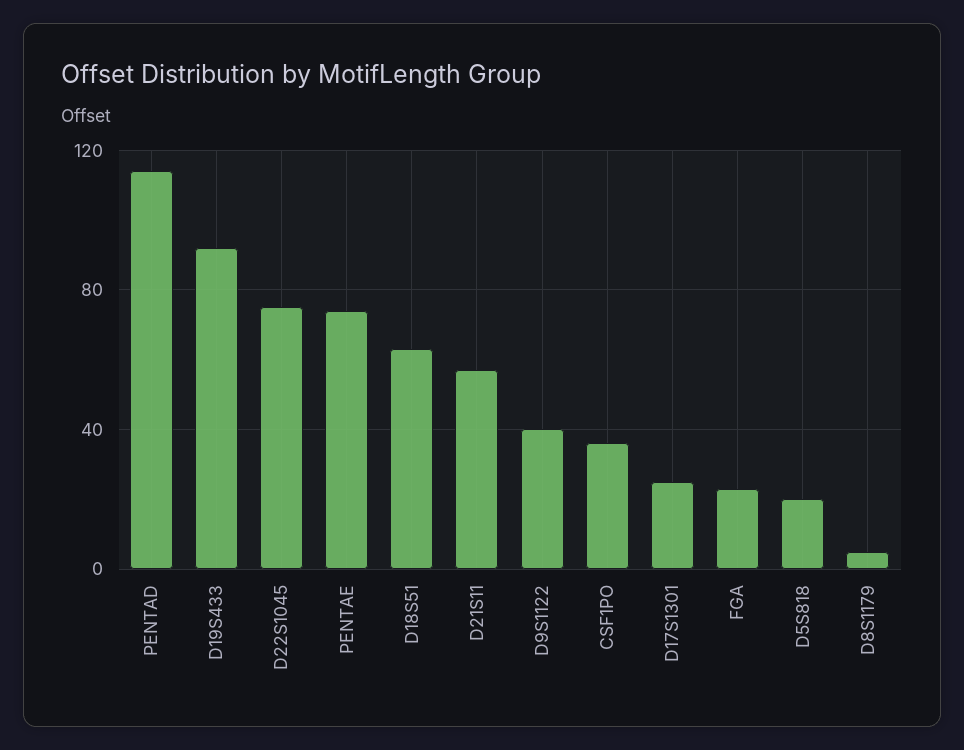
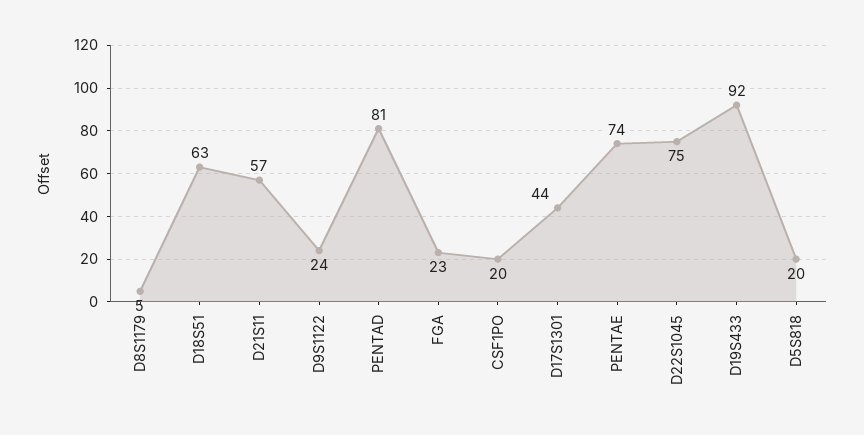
PENTAD: 115 -> 81
D9S1122: 40 -> 24
CSF1PO: 35 -> 20
D17S1301: 25 -> 44

